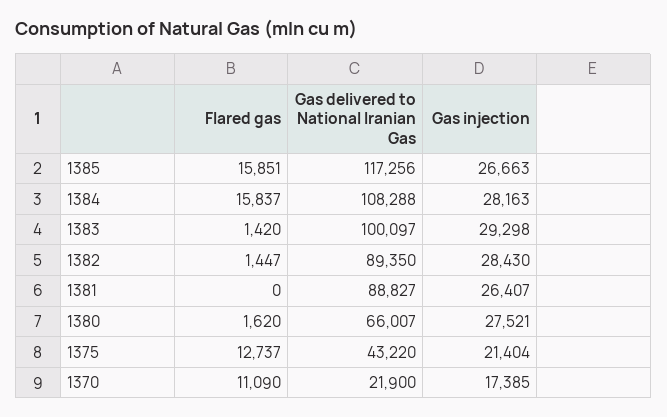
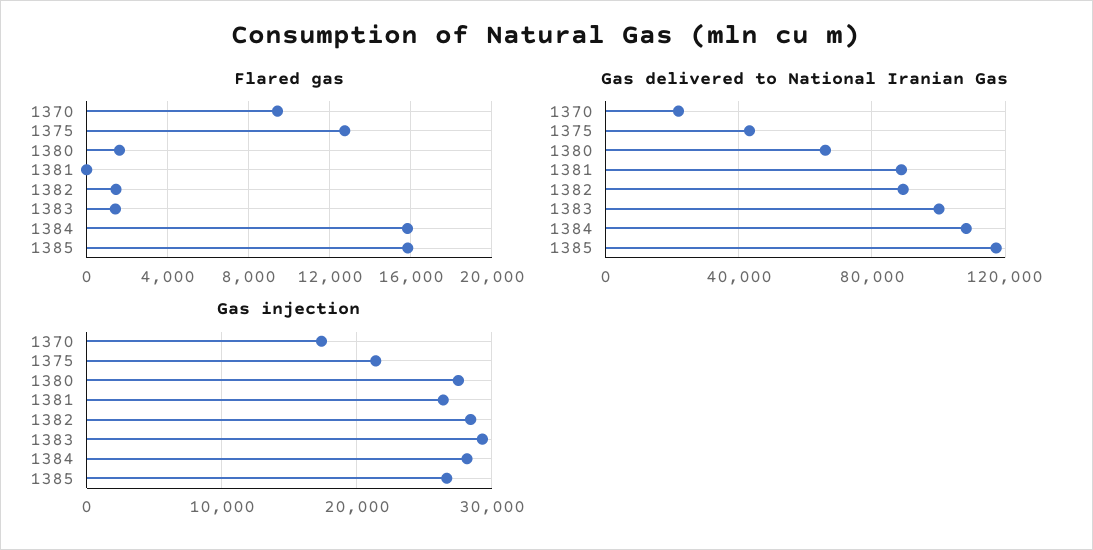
Flared gas, 1370: 11090 -> 9500

